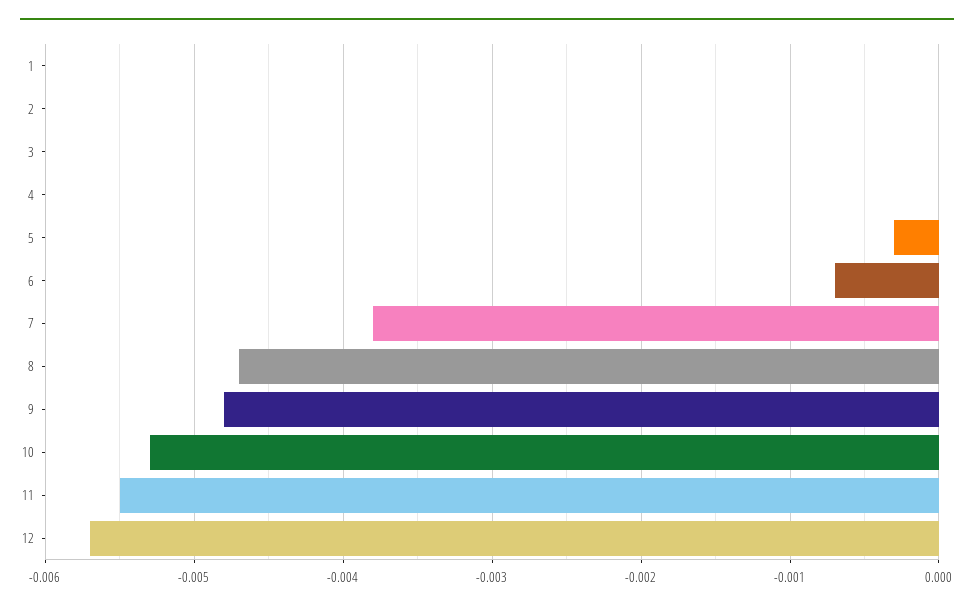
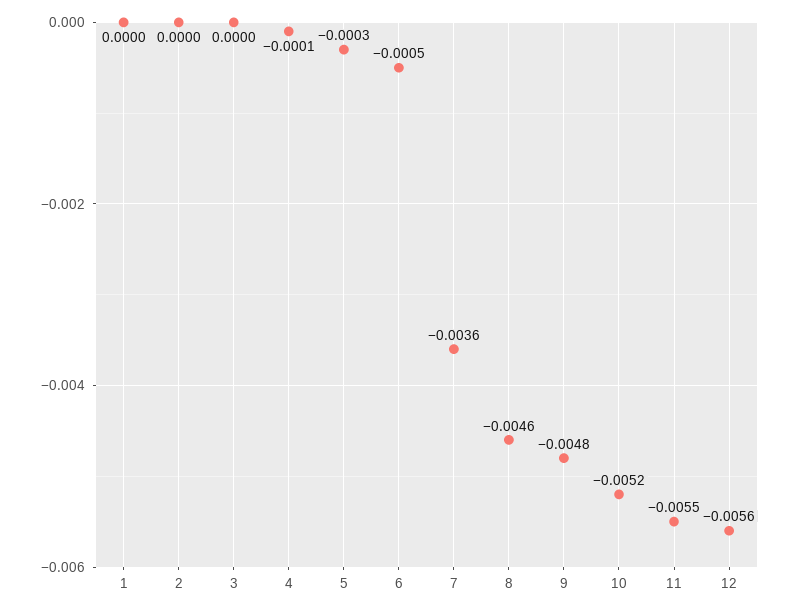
4: 0 -> -0.0001
6: -0.0007 -> -0.0005
7: -0.0038 -> -0.0036
8: -0.0047 -> -0.0046
10: -0.0053 -> -0.0052
12: -0.0057 -> -0.0056

